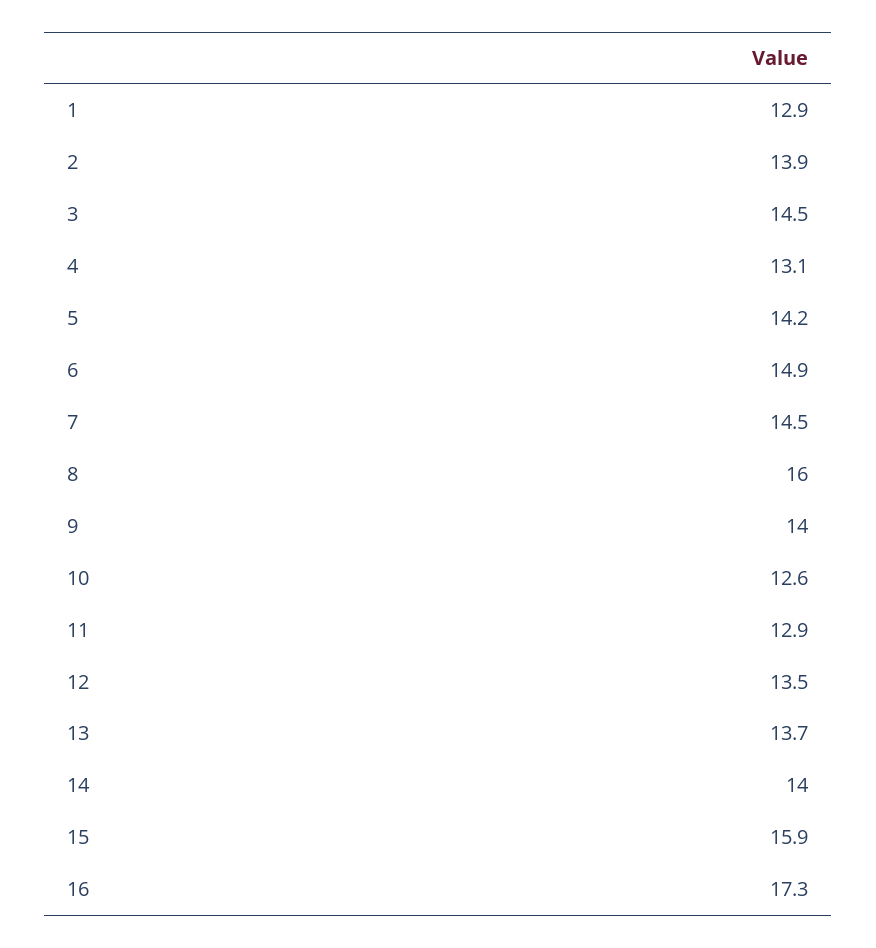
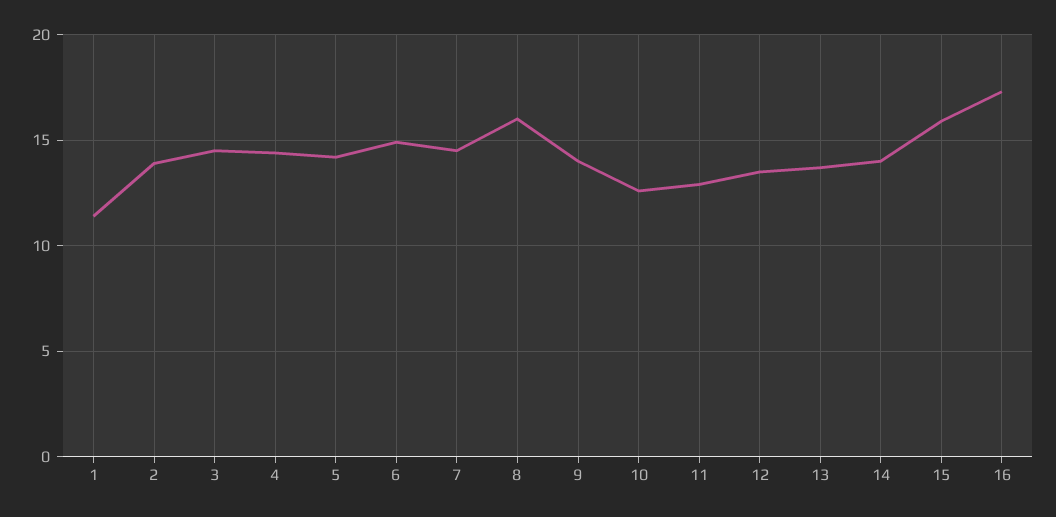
1: 12.9 -> 11.5
4: 13.1 -> 14.5

